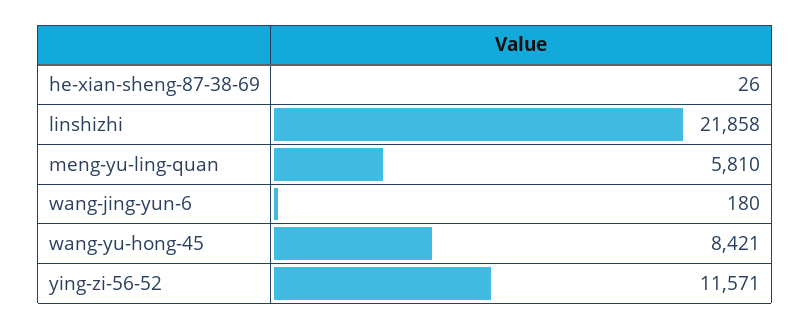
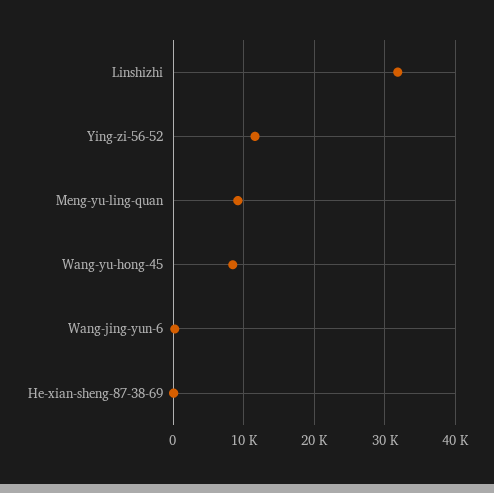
linshizhi: 21858 -> 32000
meng-yu-ling-quan: 5810 -> 9000

